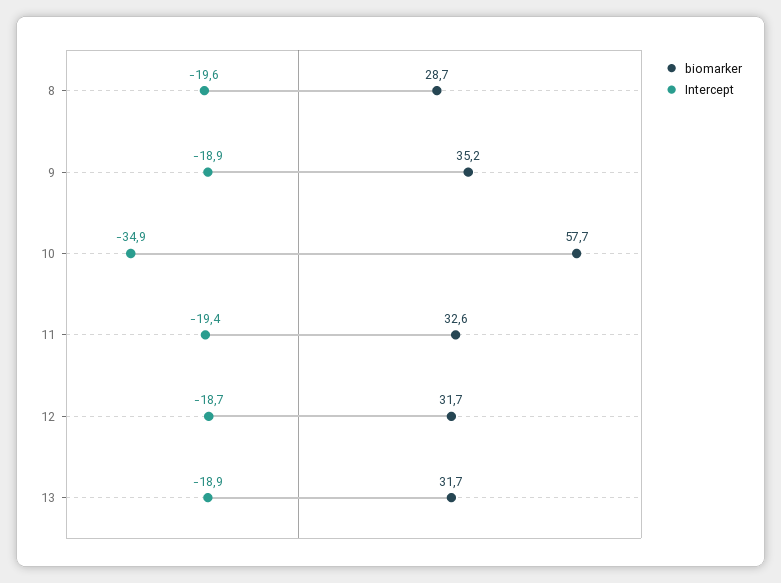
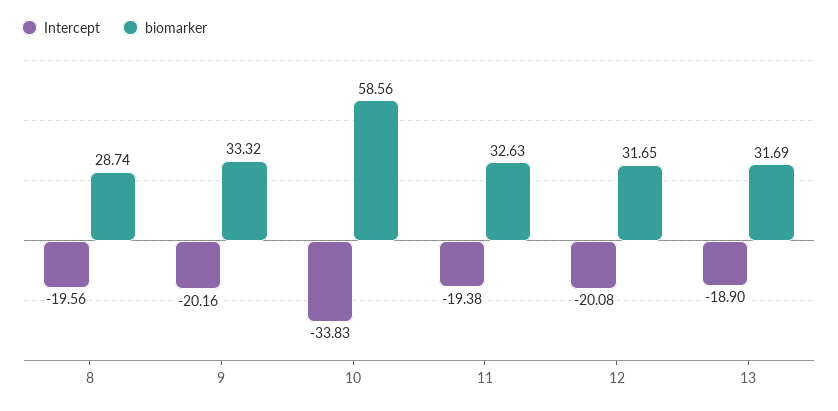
biomarker, 9: 35.2 -> 33.32
Intercept, 9: -18.9 -> -20.16
biomarker, 10: 57.7 -> 58.56
Intercept, 10: -34.9 -> -33.83
Intercept, 12: -18.7 -> -20.08

